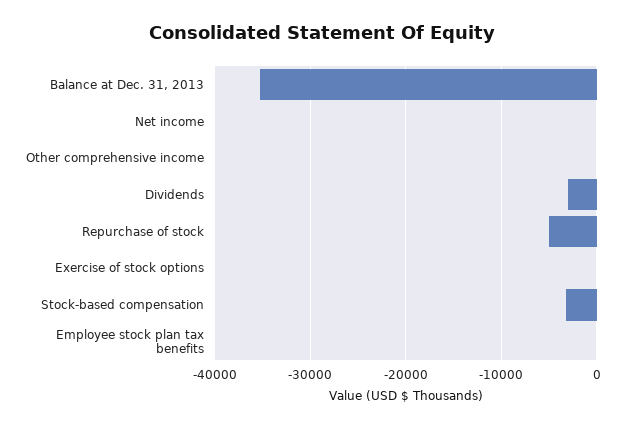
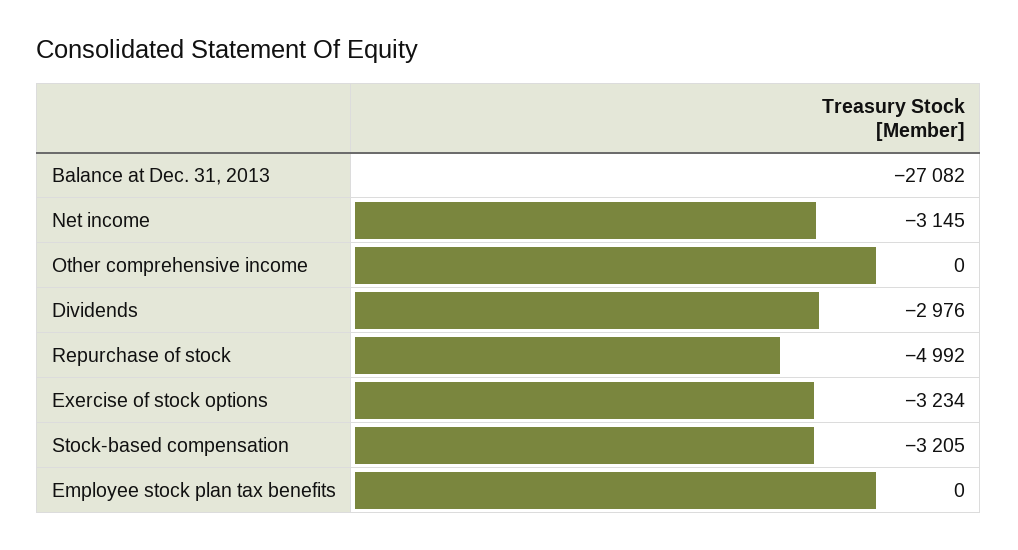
Balance at Dec. 31, 2013: -35000 -> -27082
Net income: 0 -> -3145
Exercise of stock options: 0 -> -3234

